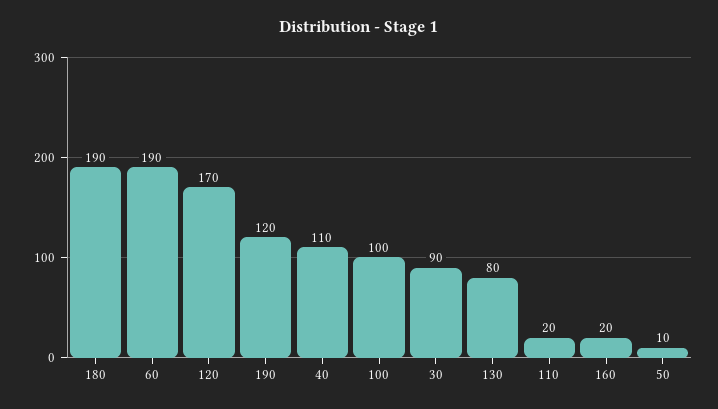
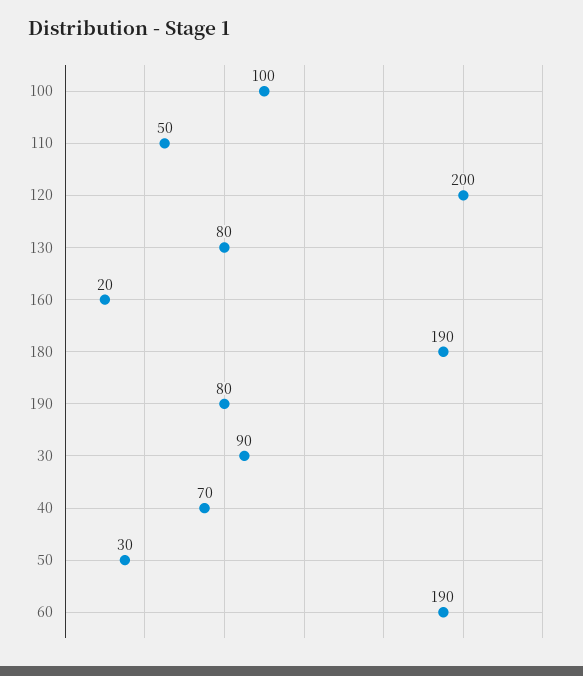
120: 170 -> 200
190: 120 -> 80
40: 110 -> 70
110: 20 -> 50
50: 10 -> 30

